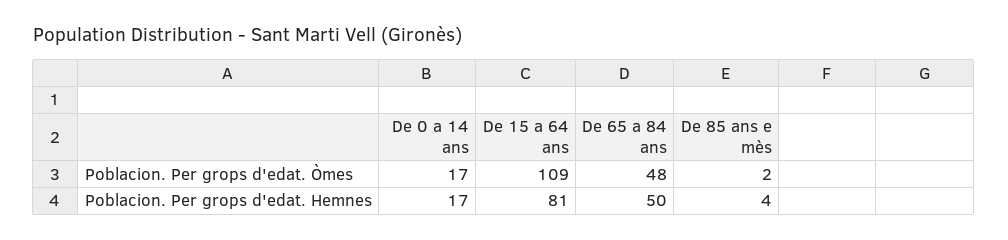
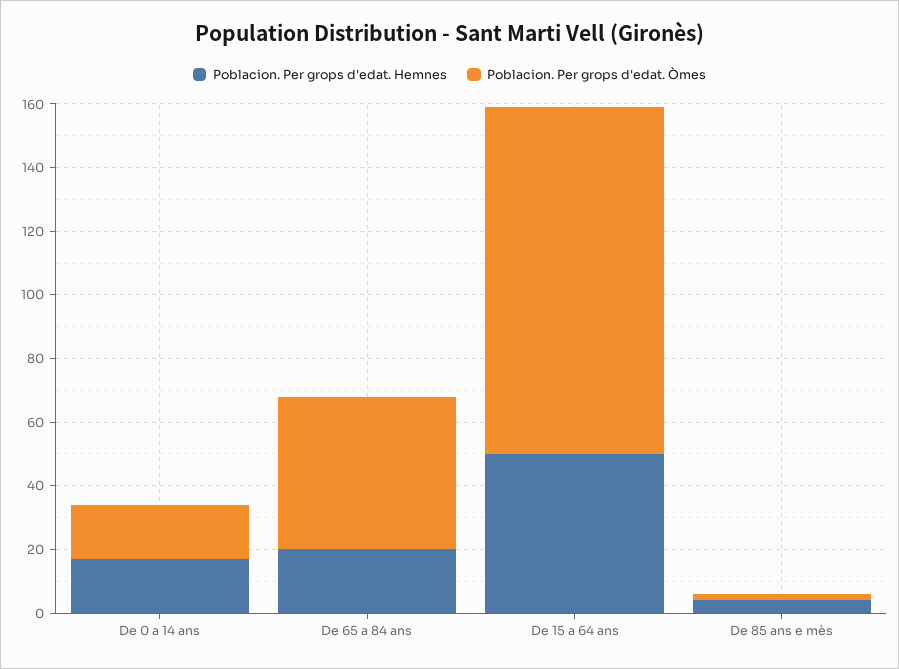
Poblacion. Per grops d'edat. Hemnes, De 15 a 64 ans: 81 -> 50
Poblacion. Per grops d'edat. Hemnes, De 65 a 84 ans: 50 -> 20

